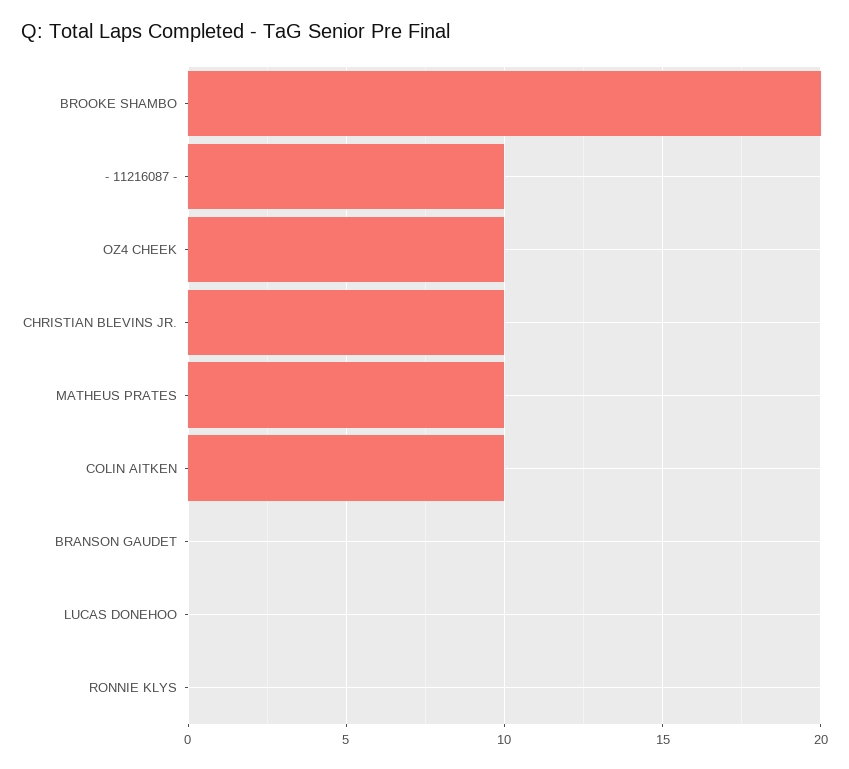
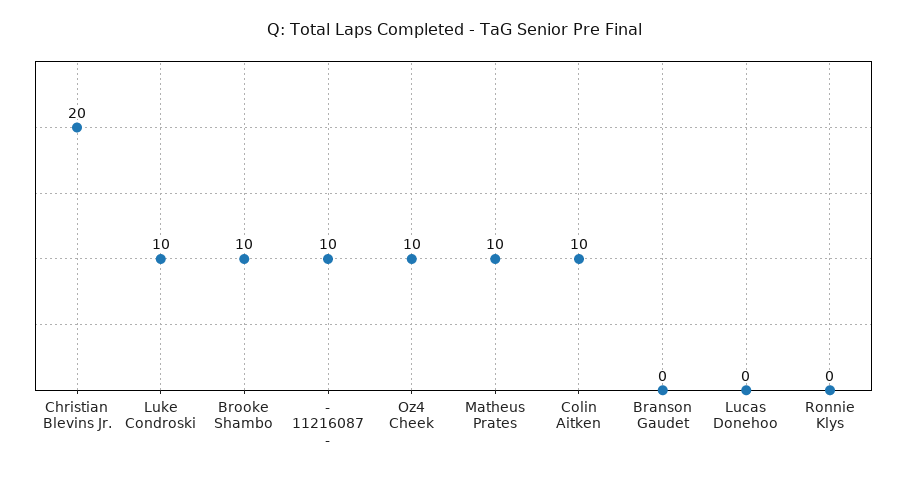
BROOKE SHAMBO: 20 -> 10
CHRISTIAN BLEVINS JR.: 10 -> 20
Luke Condroski: none -> 10

